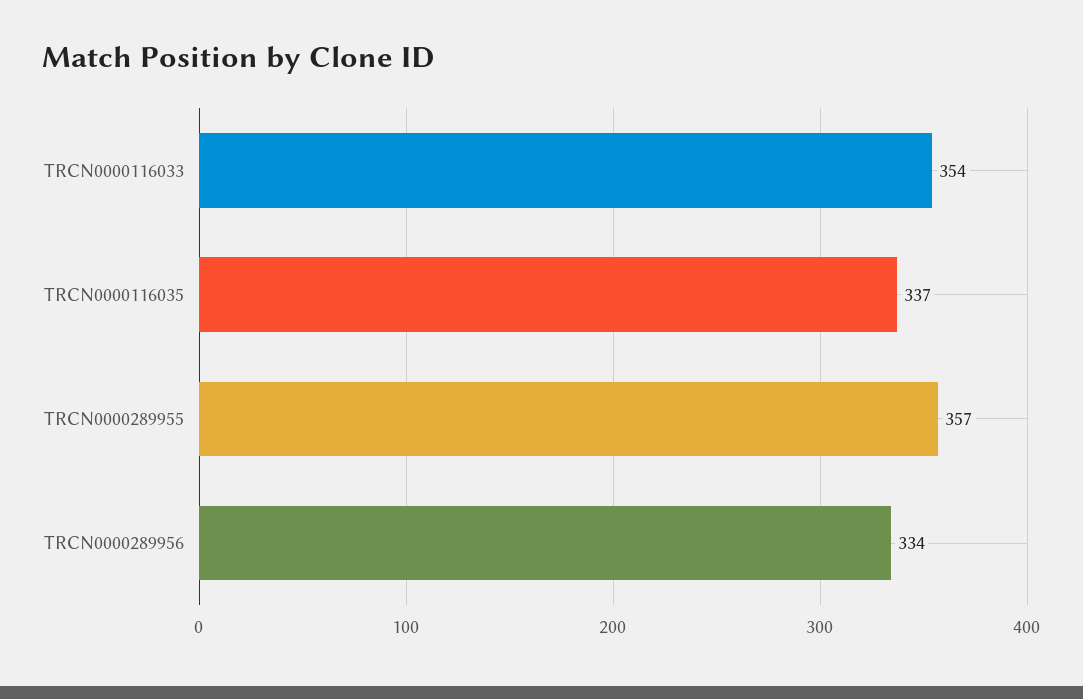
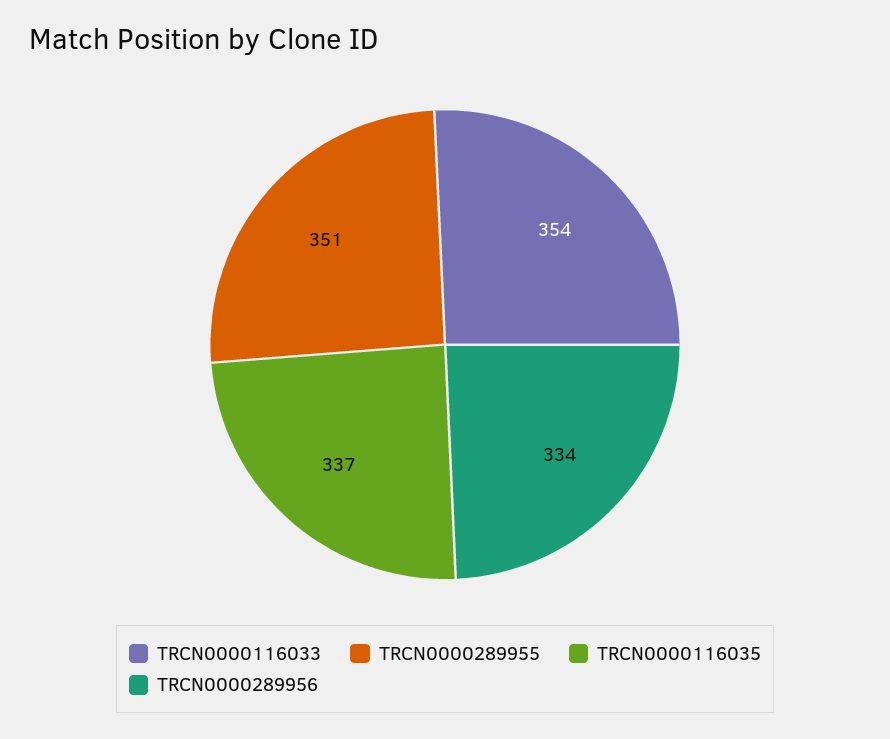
TRCN0000289955: 357 -> 351

